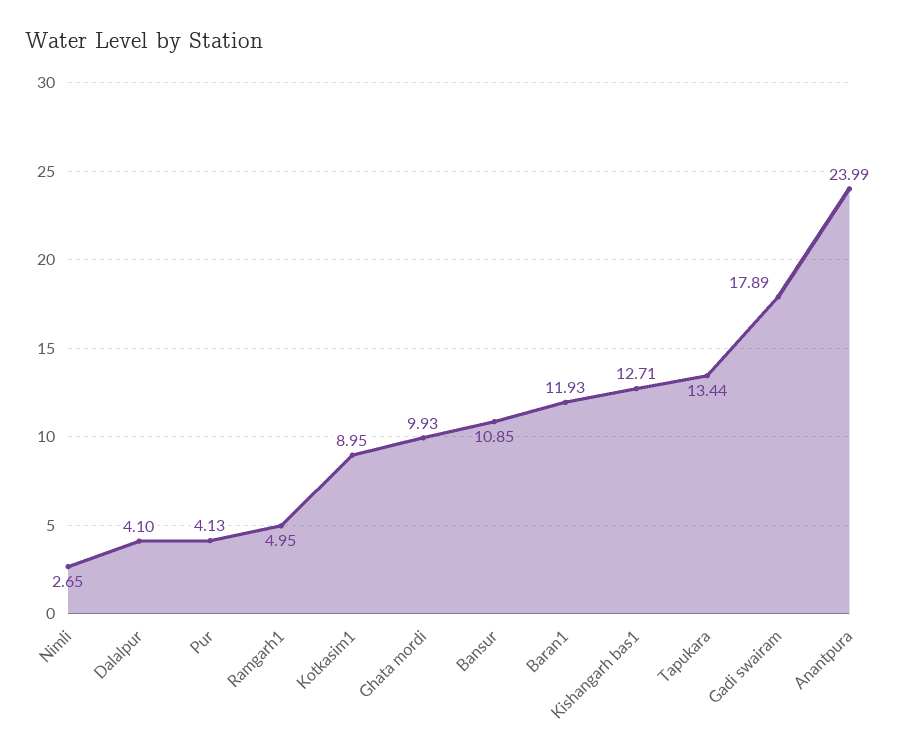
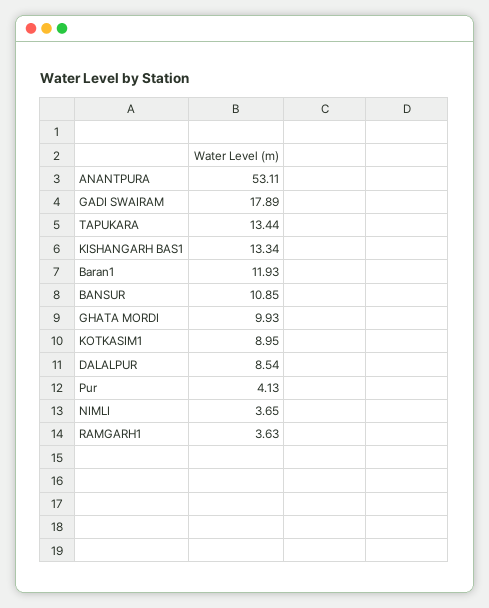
Nimli: 2.65 -> 3.65
Dalalpur: 4.1 -> 8.54
Ramgarh1: 4.95 -> 3.63
Kishangarh bas1: 12.71 -> 13.34
Anantpura: 23.99 -> 53.11

